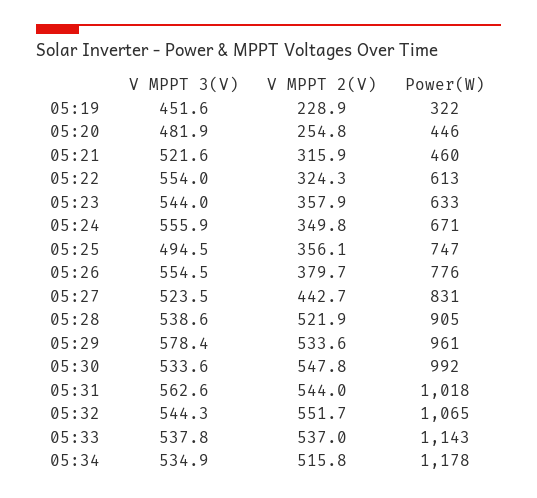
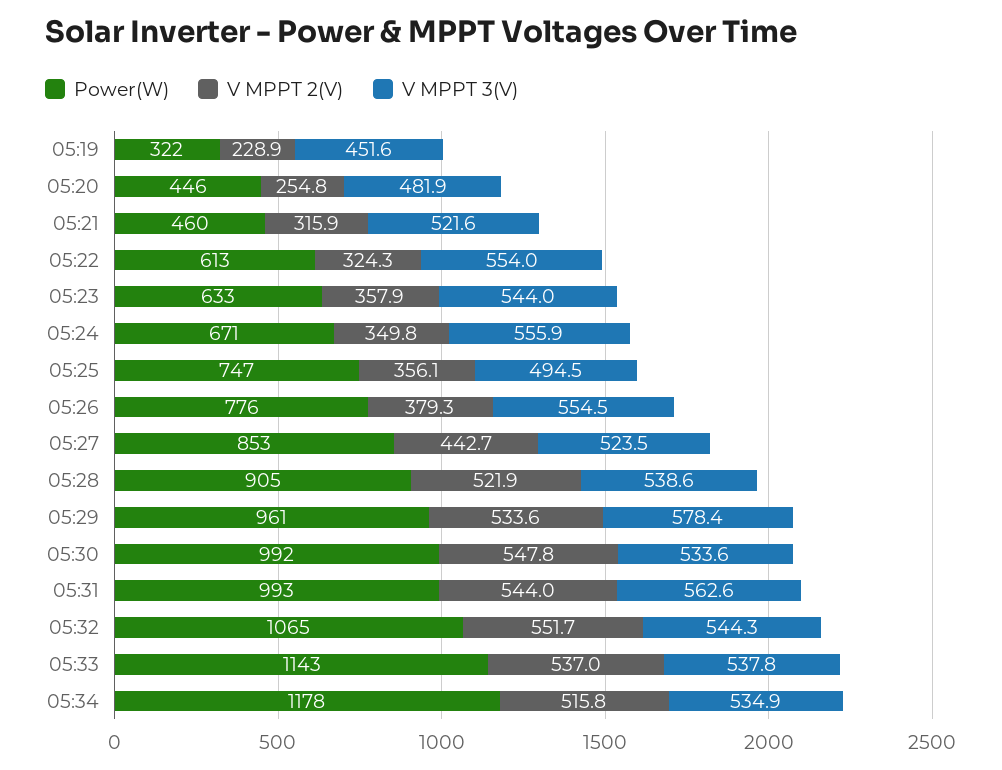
V MPPT 2(V), 05:26: 379.7 -> 379.3
Power(W), 05:27: 831 -> 853
Power(W), 05:31: 1018 -> 993

